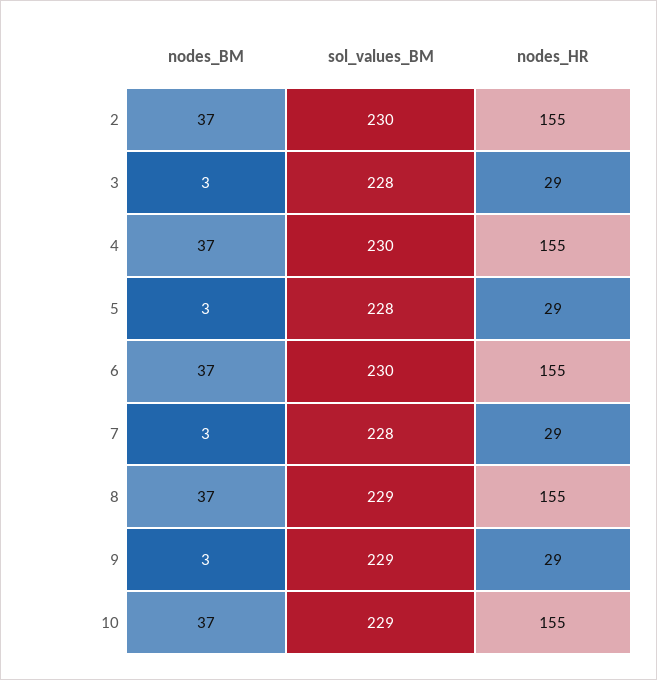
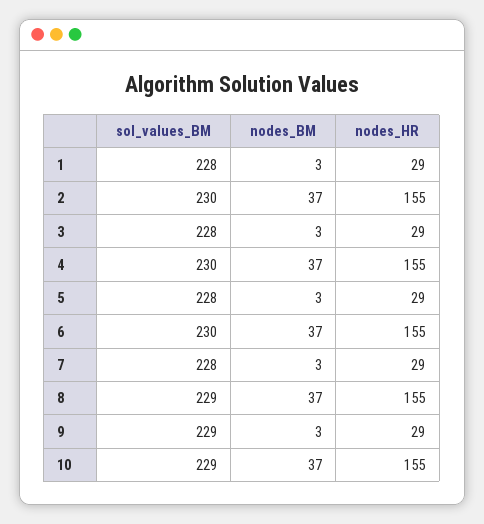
sol_values_BM, 1: none -> 228
nodes_BM, 1: none -> 3
nodes_HR, 1: none -> 29

